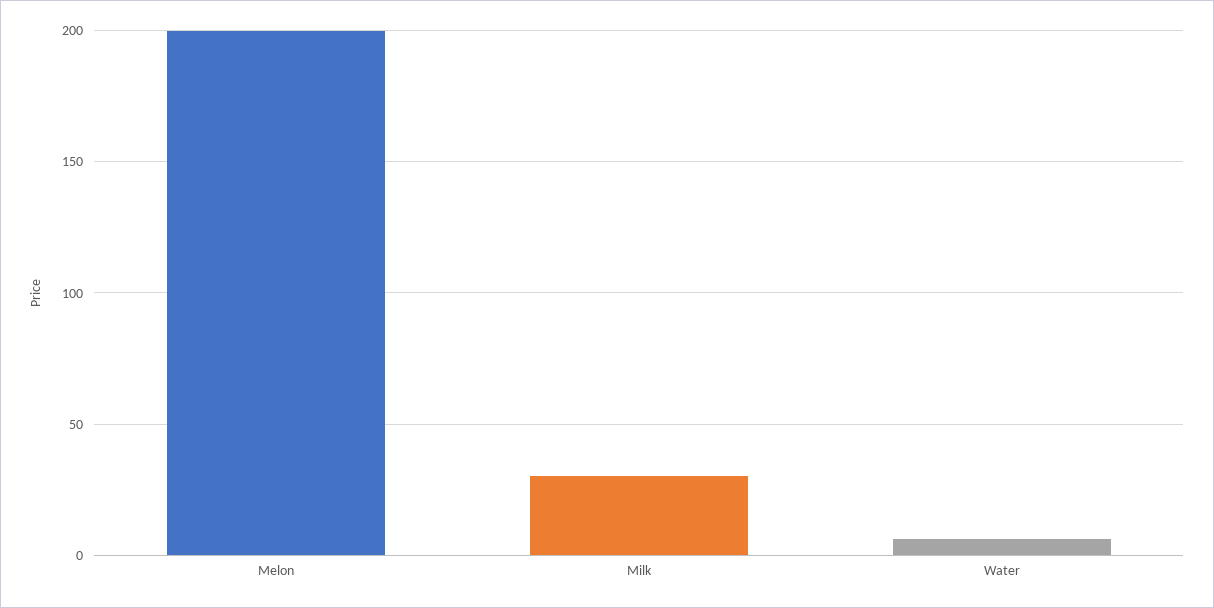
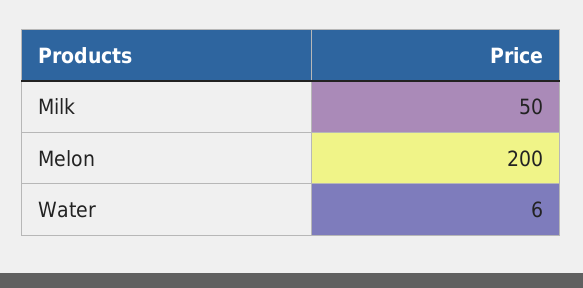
Milk: 30 -> 50

